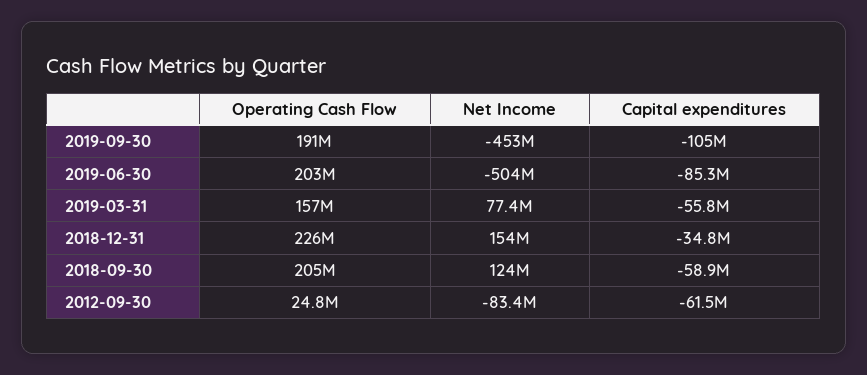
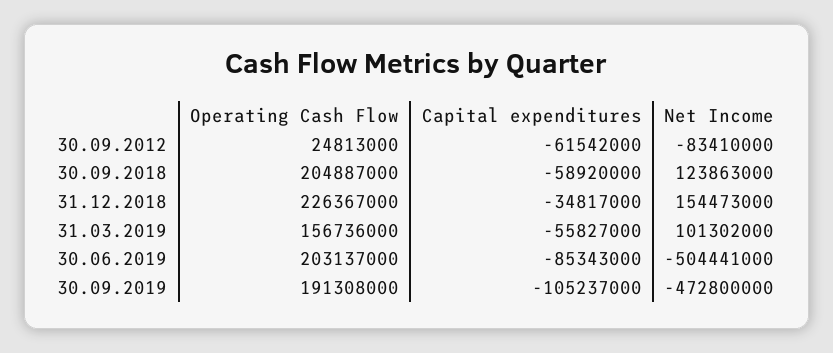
Net Income, 2019-09-30: -453000000 -> -472800000
Net Income, 2019-03-31: 77400000 -> 101302000

